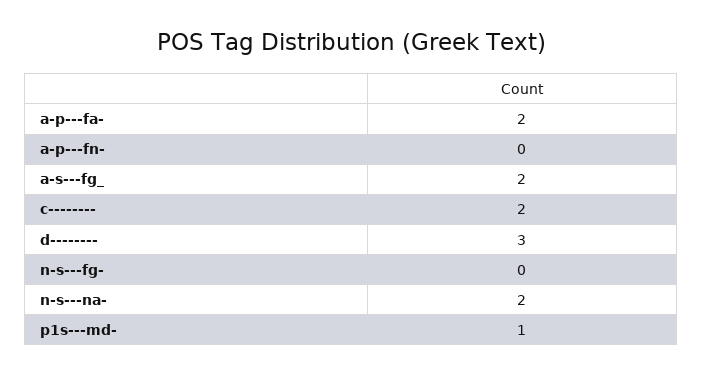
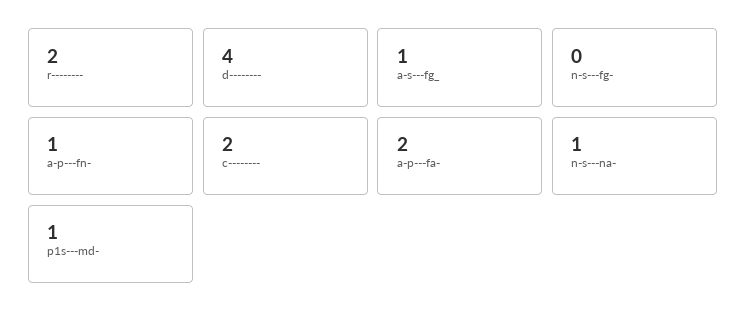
a-p---fn-: 0 -> 1
a-s---fg_: 2 -> 1
d--------: 3 -> 4
n-s---na-: 2 -> 1
r--------: none -> 2

